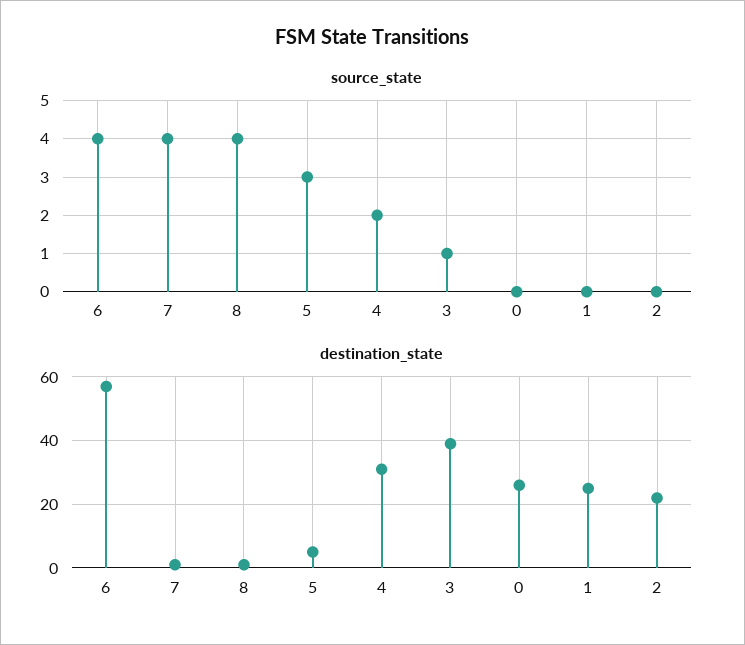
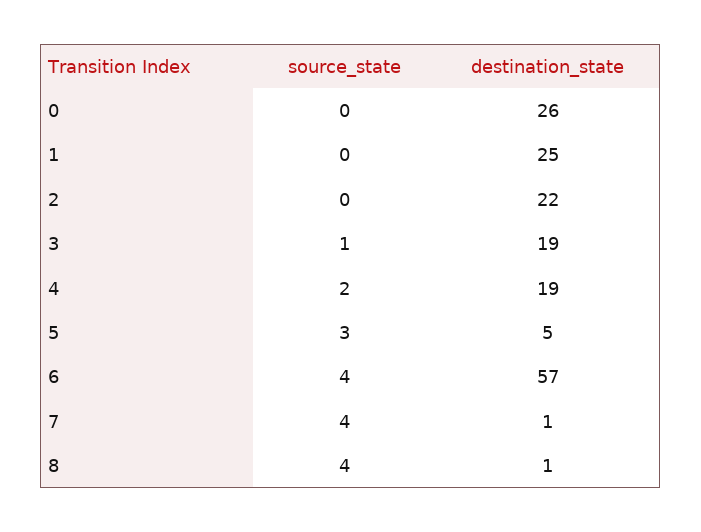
destination_state, 4: 30 -> 19
destination_state, 3: 40 -> 19

